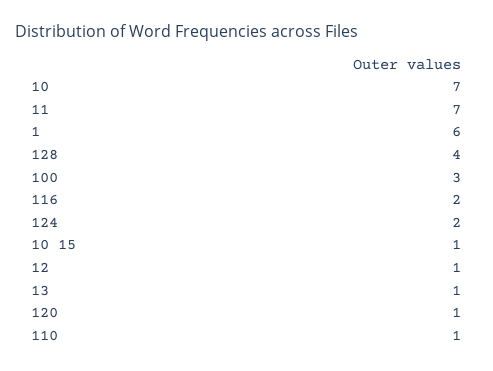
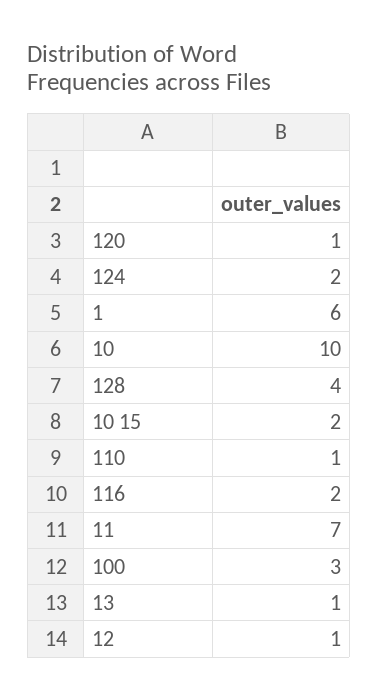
10: 7 -> 10
10 15: 1 -> 2

